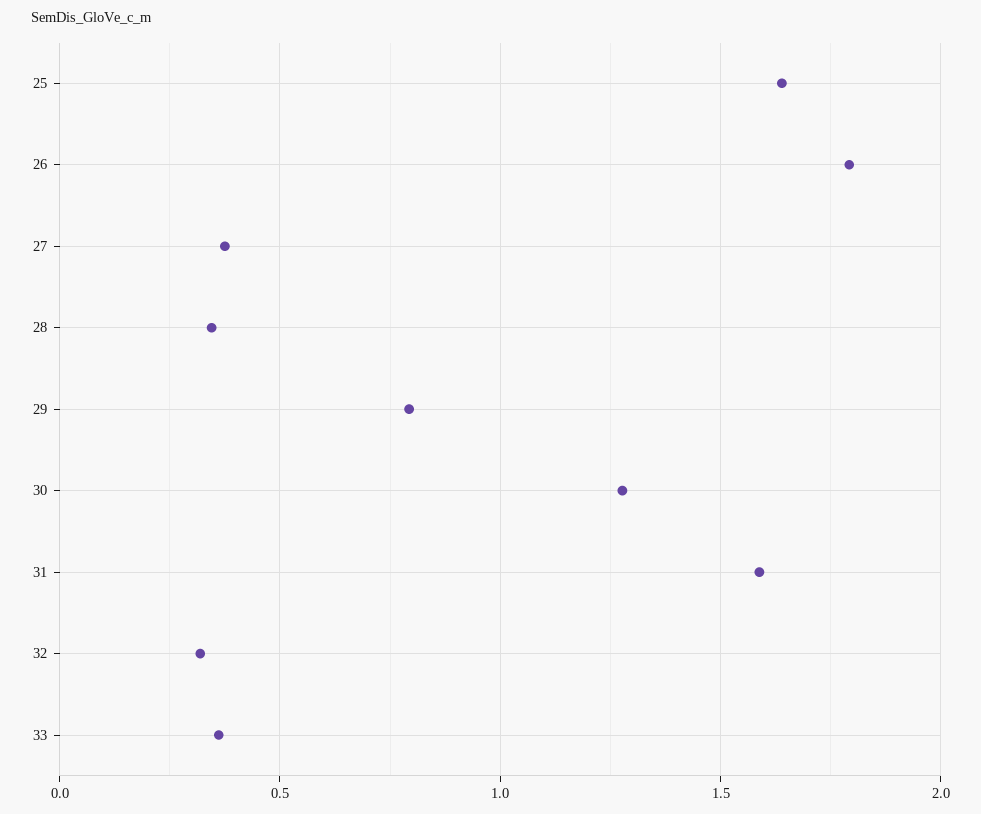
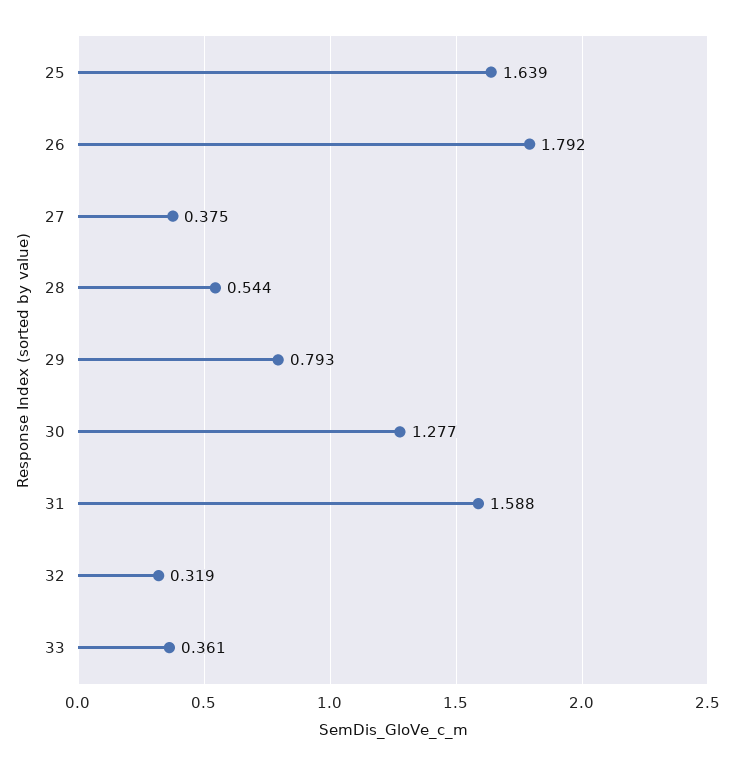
28: 0.35 -> 0.544

